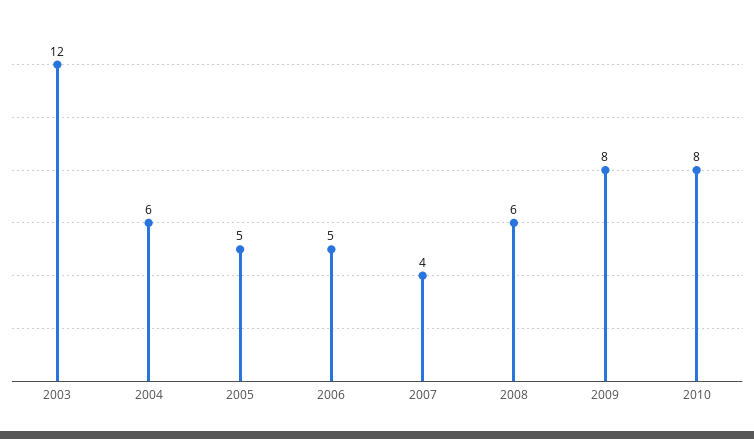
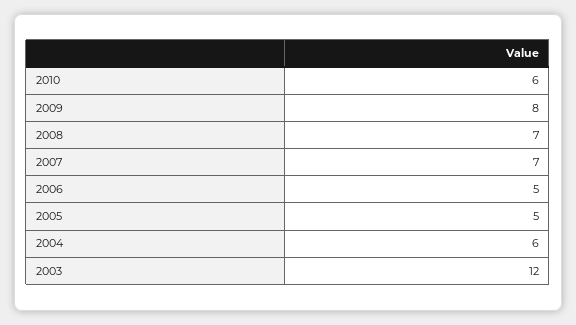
2007: 4 -> 7
2008: 6 -> 7
2010: 8 -> 6

